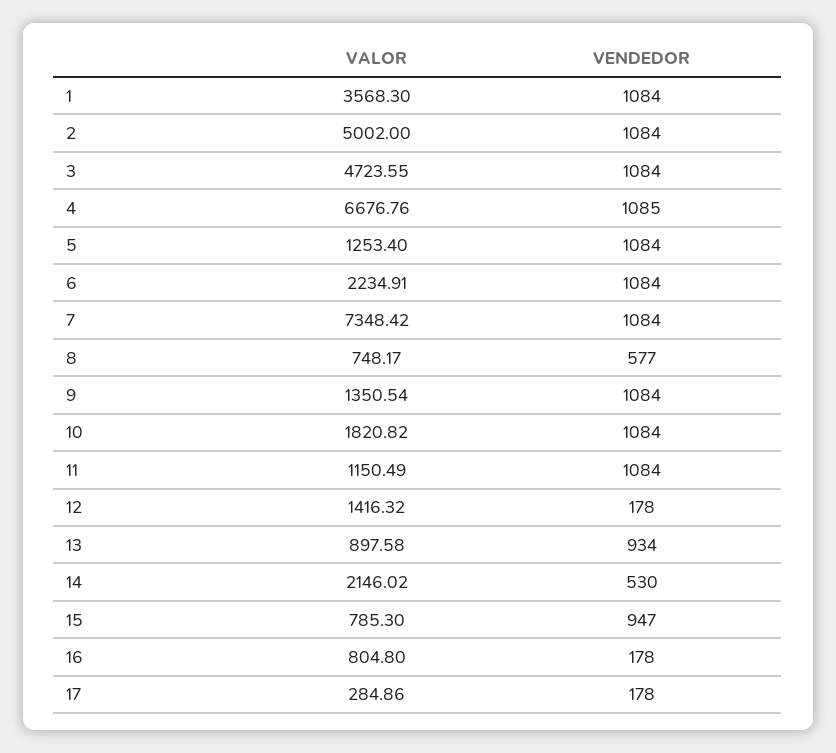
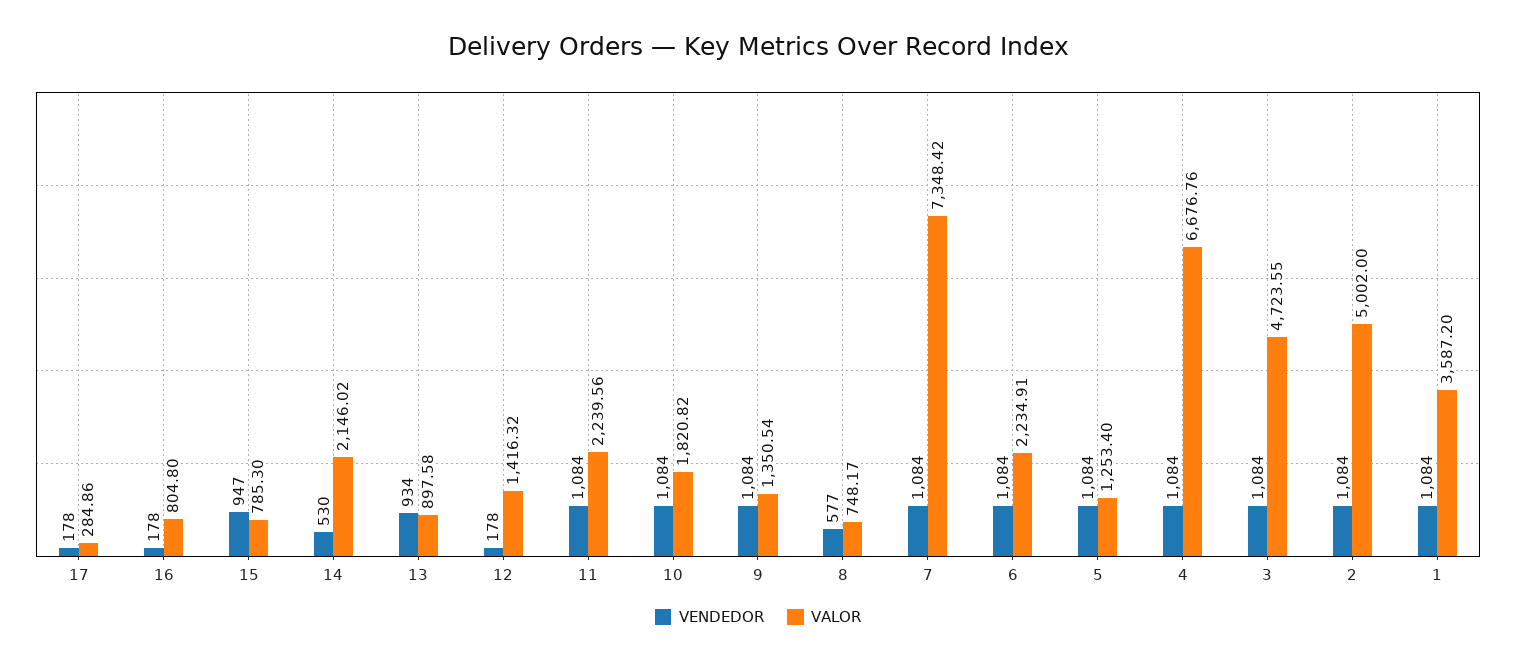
VALOR, 1: 3568.3 -> 3587.2
VENDEDOR, 4: 1085 -> 1084
VALOR, 11: 1150.49 -> 2239.56

